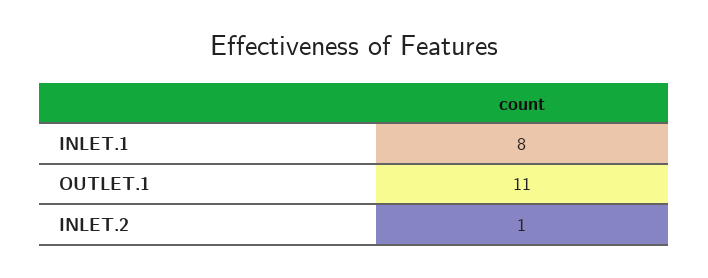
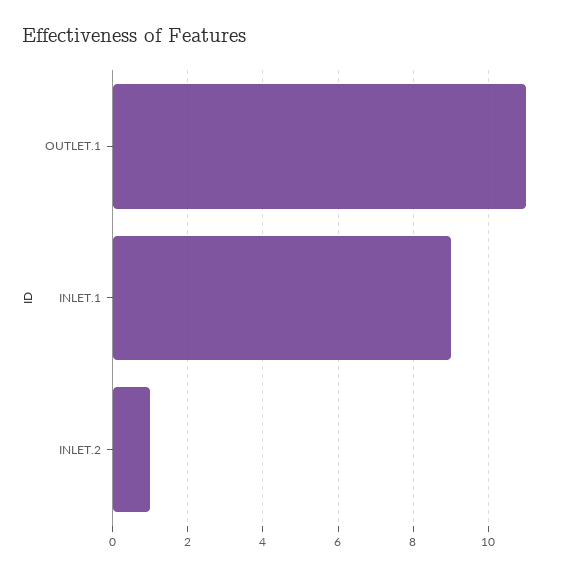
INLET.1: 8 -> 9

